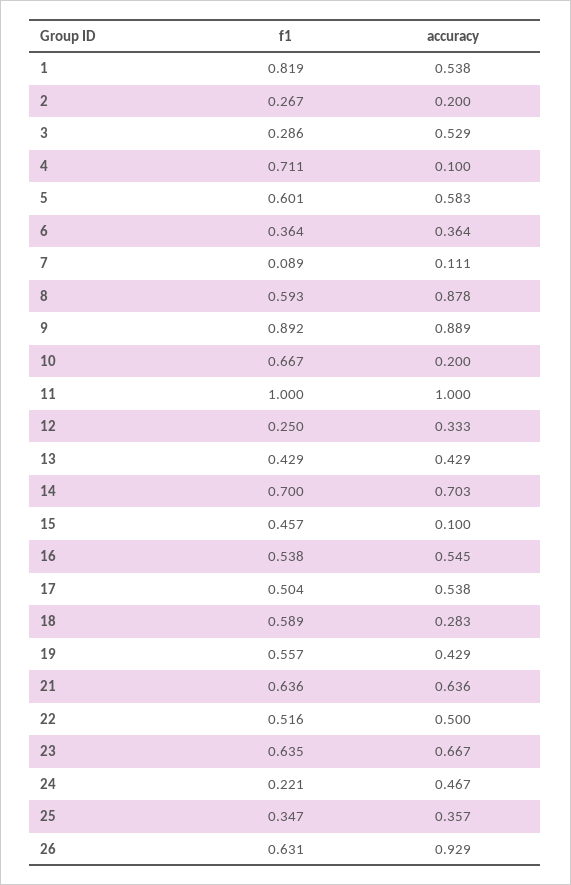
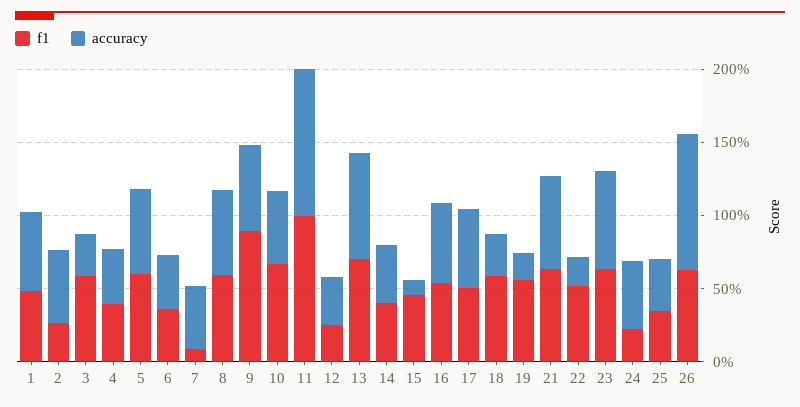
f1, 1: 0.819 -> 0.5
accuracy, 2: 0.2 -> 0.5
f1, 3: 0.286 -> 0.6
accuracy, 3: 0.529 -> 0.3
f1, 4: 0.711 -> 0.4
accuracy, 4: 0.1 -> 0.4
accuracy, 7: 0.111 -> 0.4
accuracy, 8: 0.878 -> 0.6
accuracy, 9: 0.889 -> 0.6
accuracy, 10: 0.2 -> 0.5
f1, 13: 0.429 -> 0.7
accuracy, 13: 0.429 -> 0.7
f1, 14: 0.7 -> 0.4
accuracy, 14: 0.703 -> 0.4
accuracy, 19: 0.429 -> 0.2
accuracy, 22: 0.5 -> 0.2

